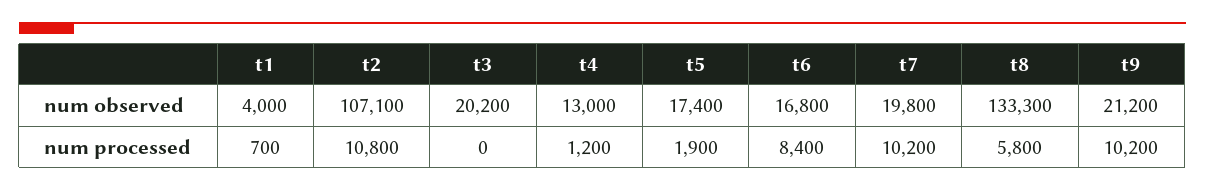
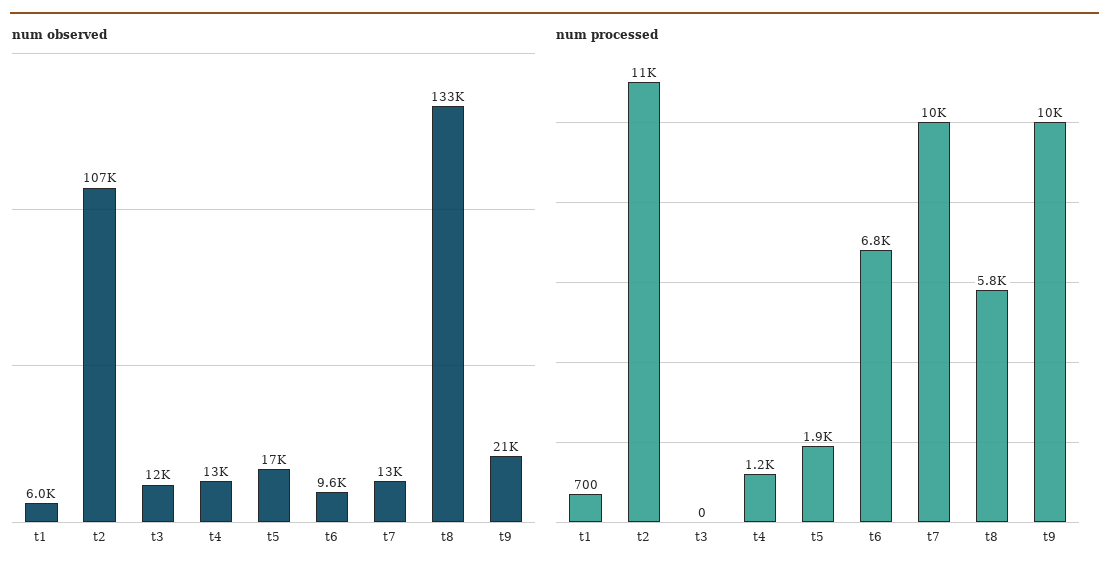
num observed, t1: 4000 -> 6000
num observed, t3: 20200 -> 12000
num observed, t6: 16800 -> 9600
num observed, t7: 19800 -> 13000
num processed, t6: 8400 -> 6800

